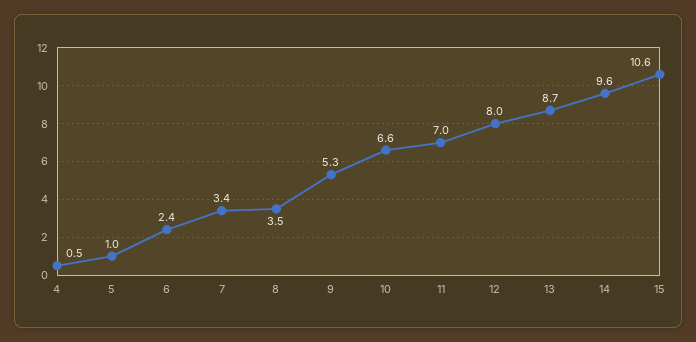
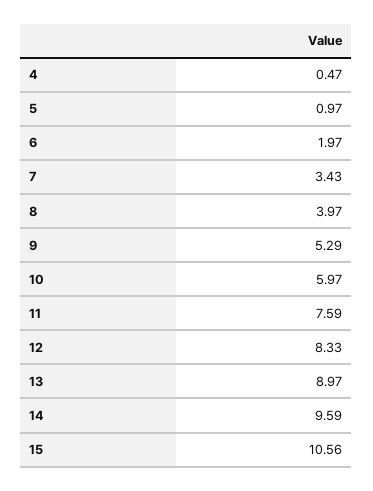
6: 2.4 -> 1.97
8: 3.5 -> 3.97
10: 6.6 -> 5.97
11: 7 -> 7.59
12: 8 -> 8.33
13: 8.7 -> 8.97

